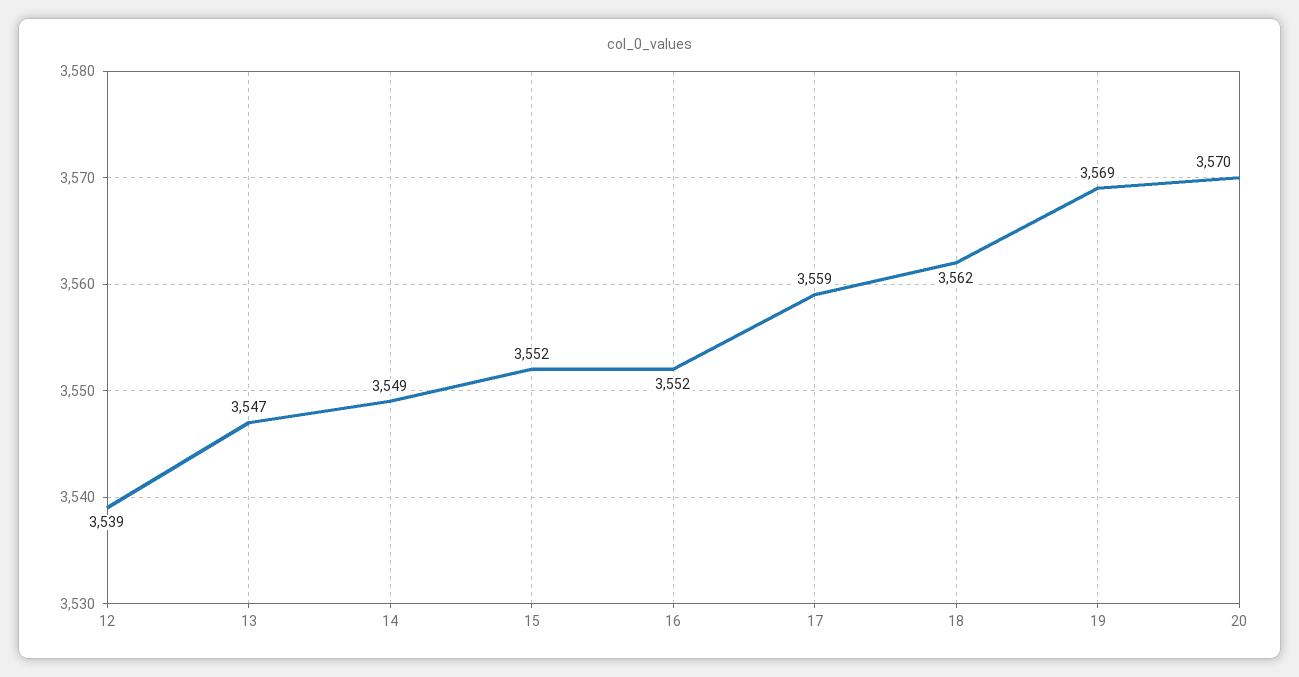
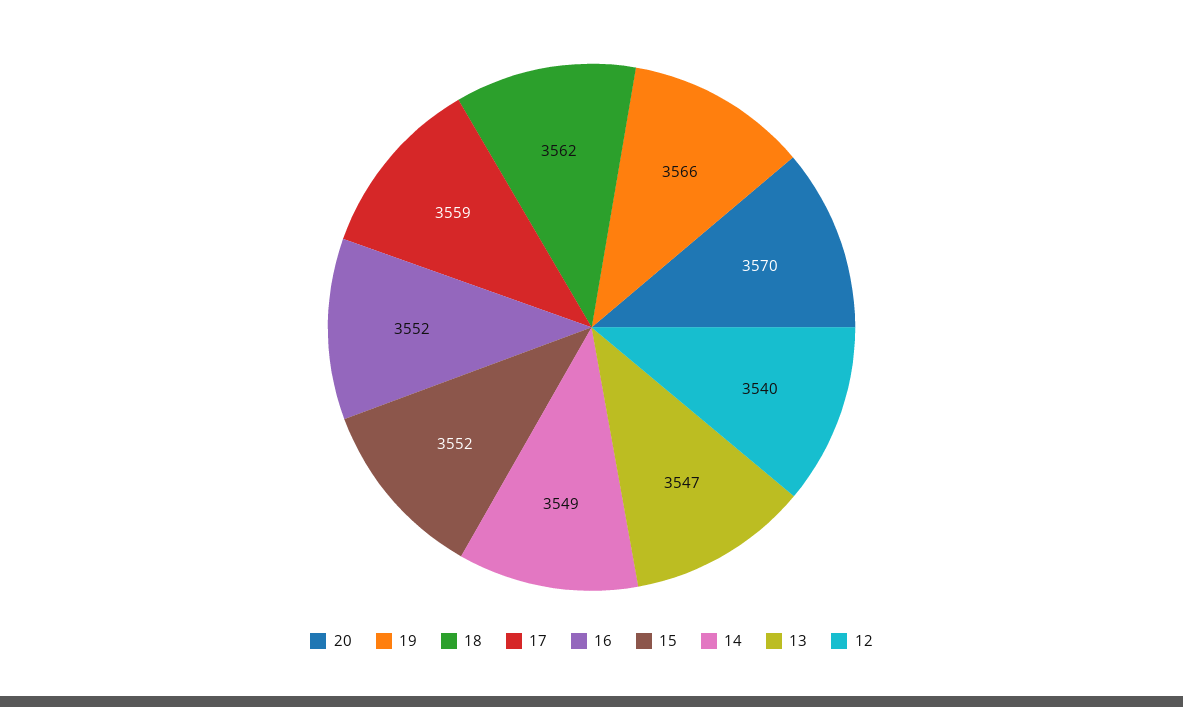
12: 3539 -> 3540
19: 3569 -> 3566

